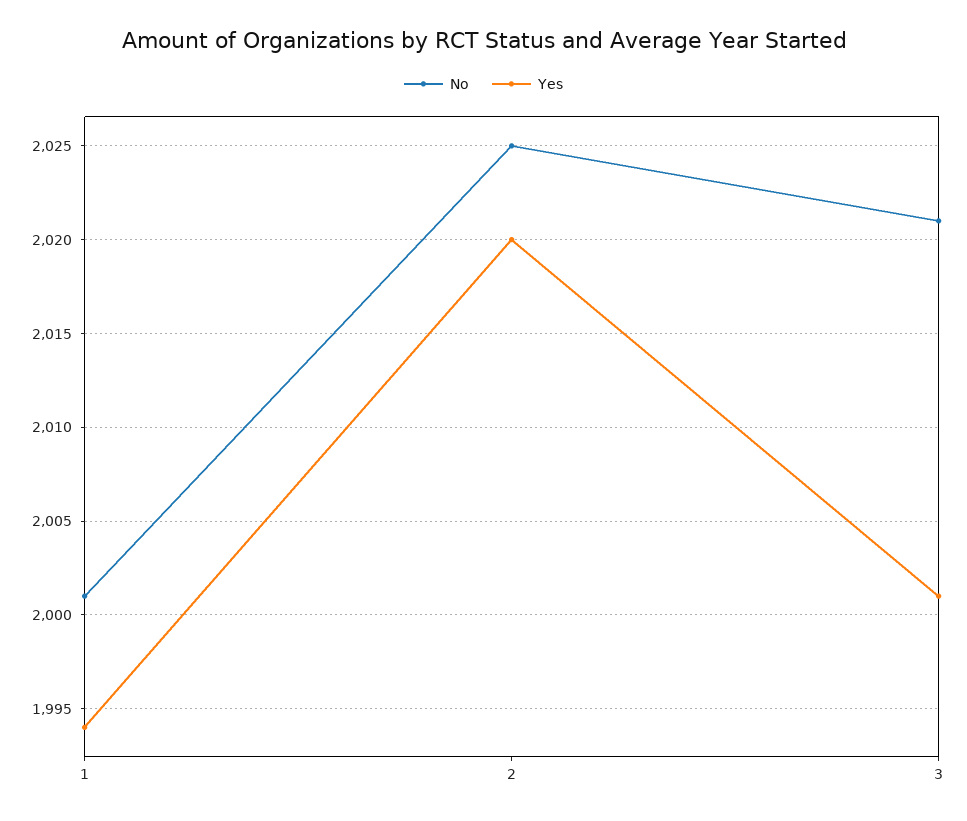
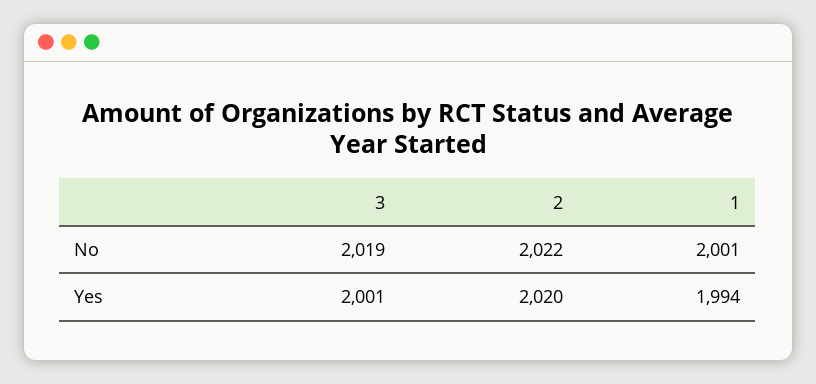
No, 2: 2025 -> 2022
No, 3: 2021 -> 2019

